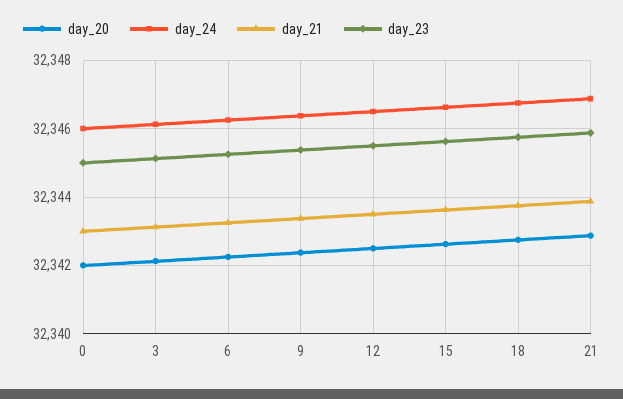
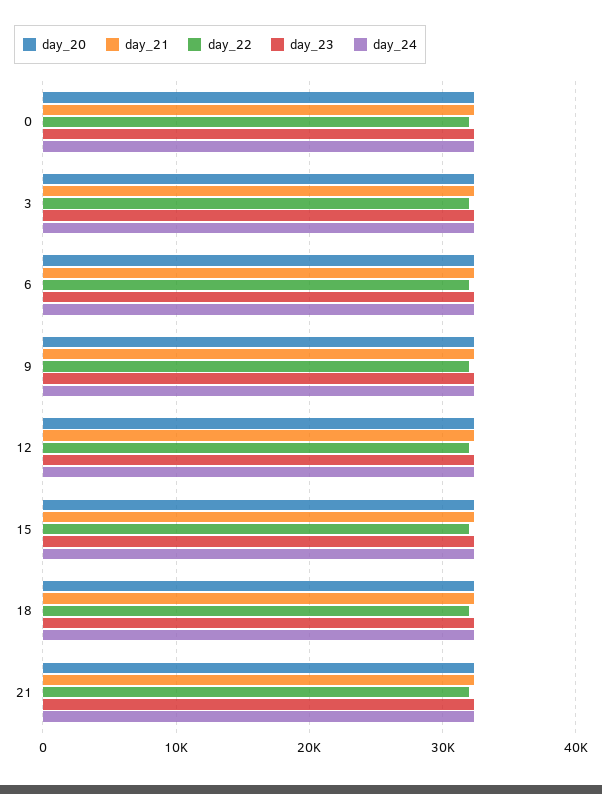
day_22, 0: none -> 32000
day_22, 3: none -> 32000
day_22, 6: none -> 32000
day_22, 9: none -> 32000
day_22, 12: none -> 32000
day_22, 15: none -> 32000
day_22, 18: none -> 32000
day_22, 21: none -> 32000

